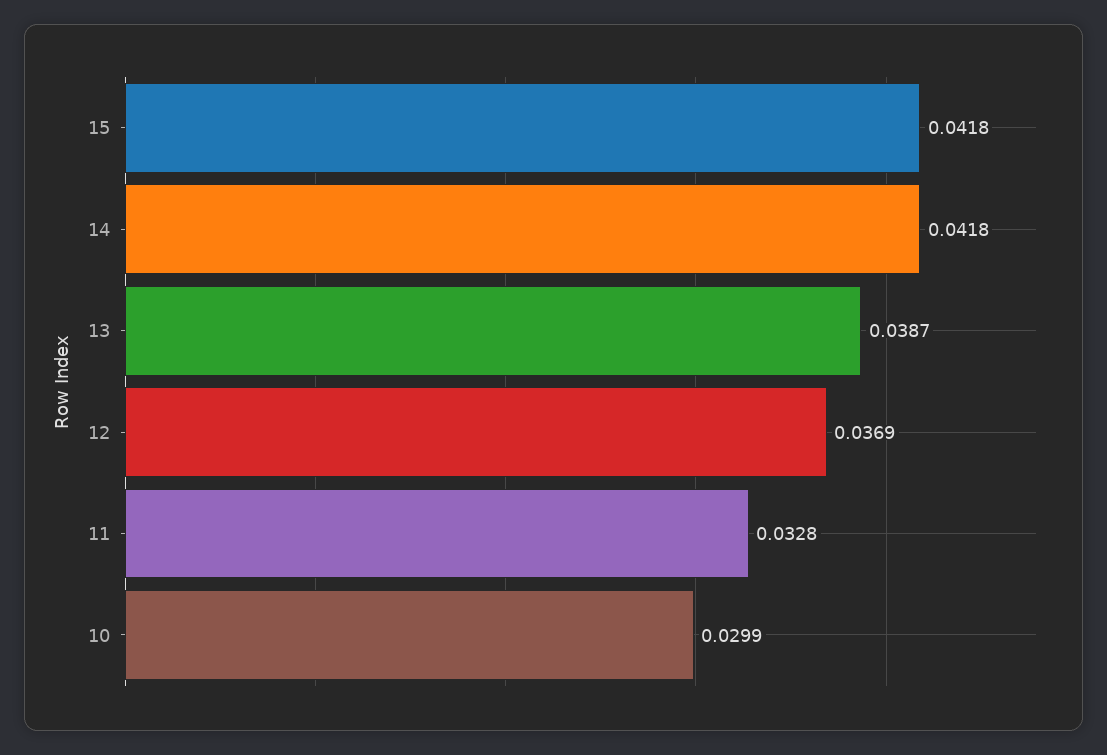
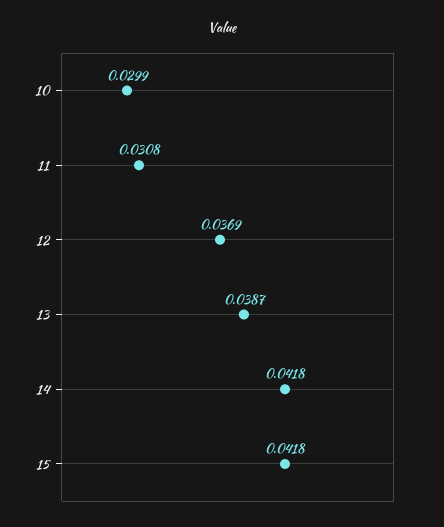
11: 0.0328 -> 0.0308

